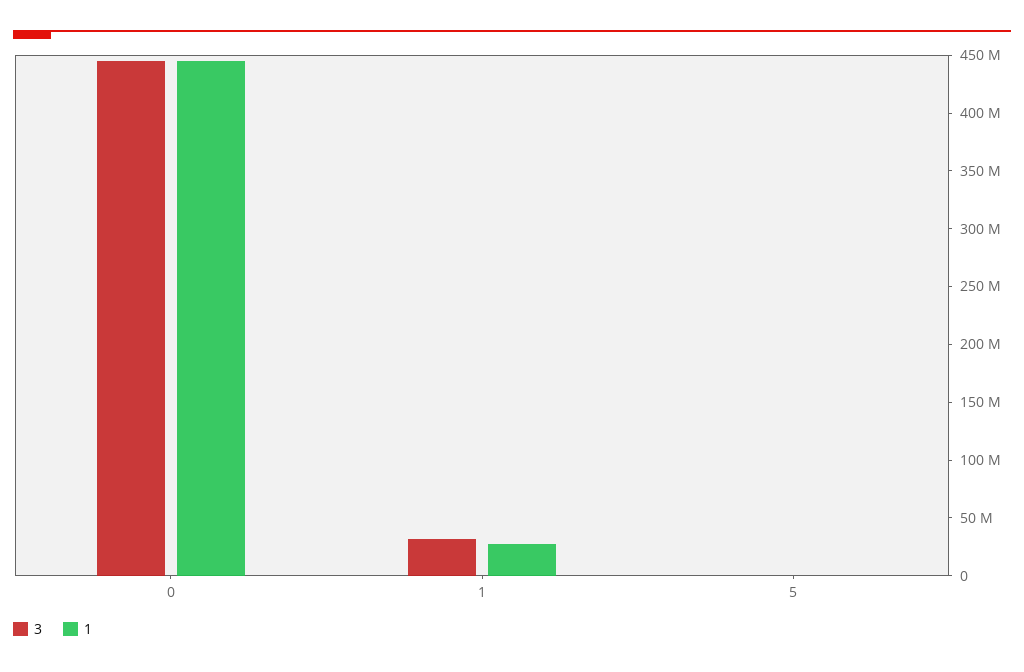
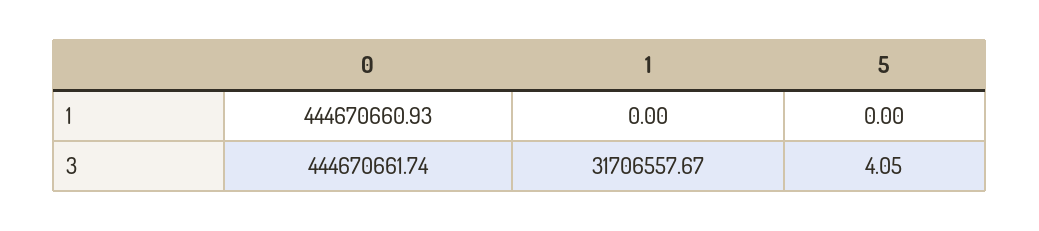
1, 1: 30000000 -> 0

